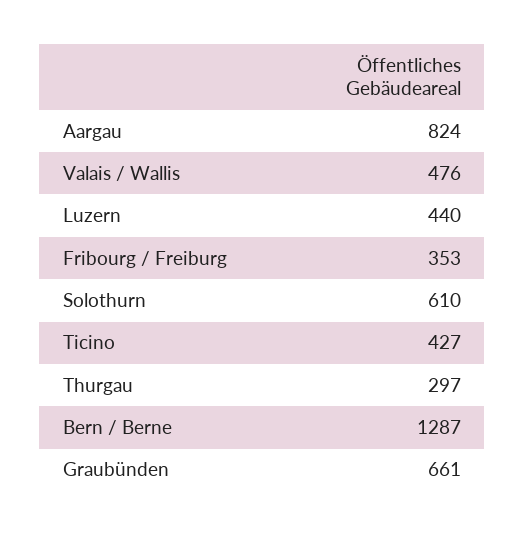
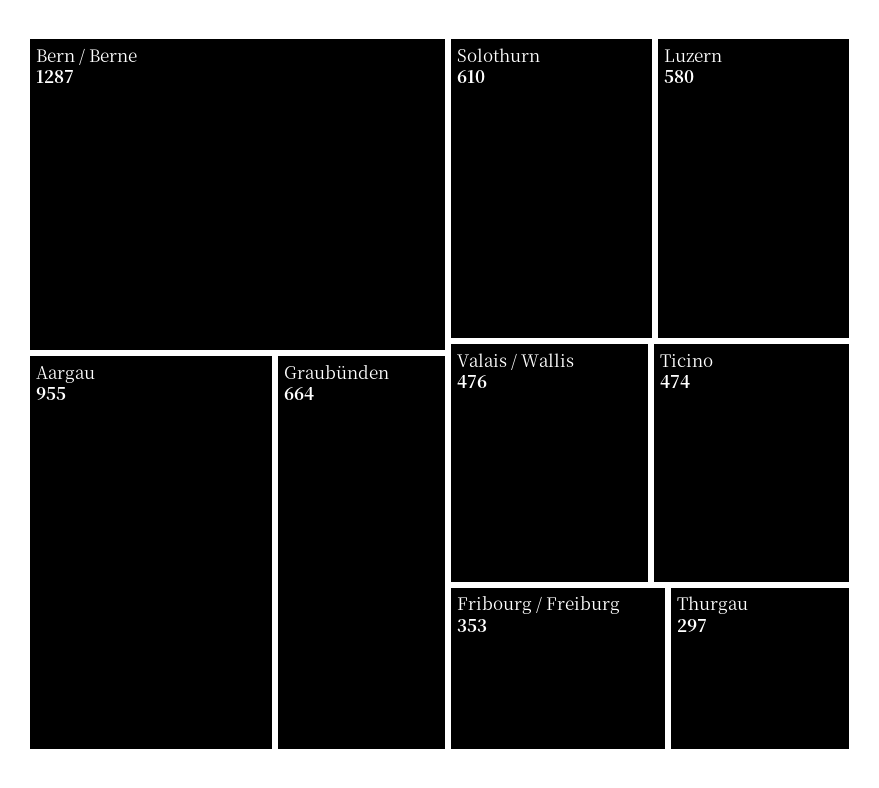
Aargau: 824 -> 955
Luzern: 440 -> 580
Ticino: 427 -> 474
Graubünden: 661 -> 664

